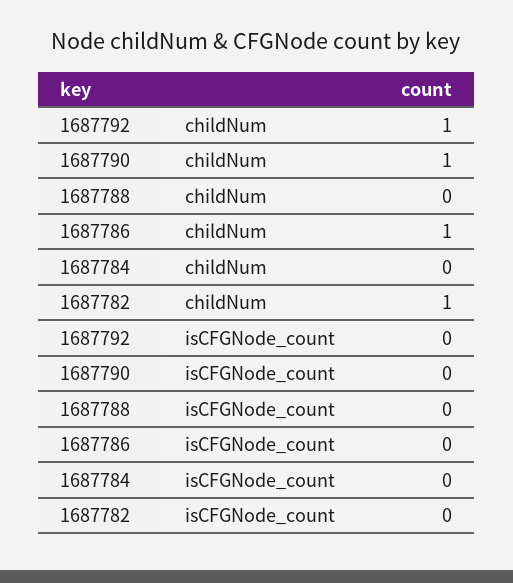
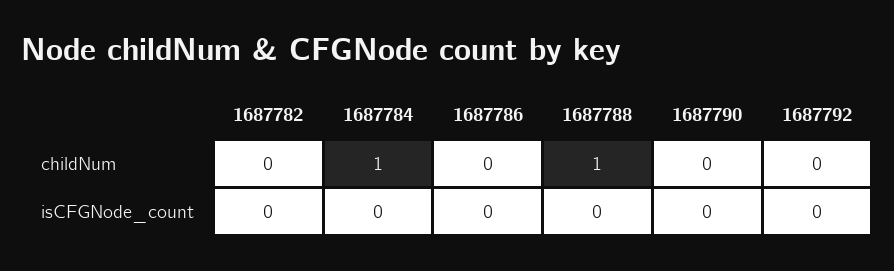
1687792, childNum: 1 -> 0
1687790, childNum: 1 -> 0
1687788, childNum: 0 -> 1
1687786, childNum: 1 -> 0
1687784, childNum: 0 -> 1
1687782, childNum: 1 -> 0

